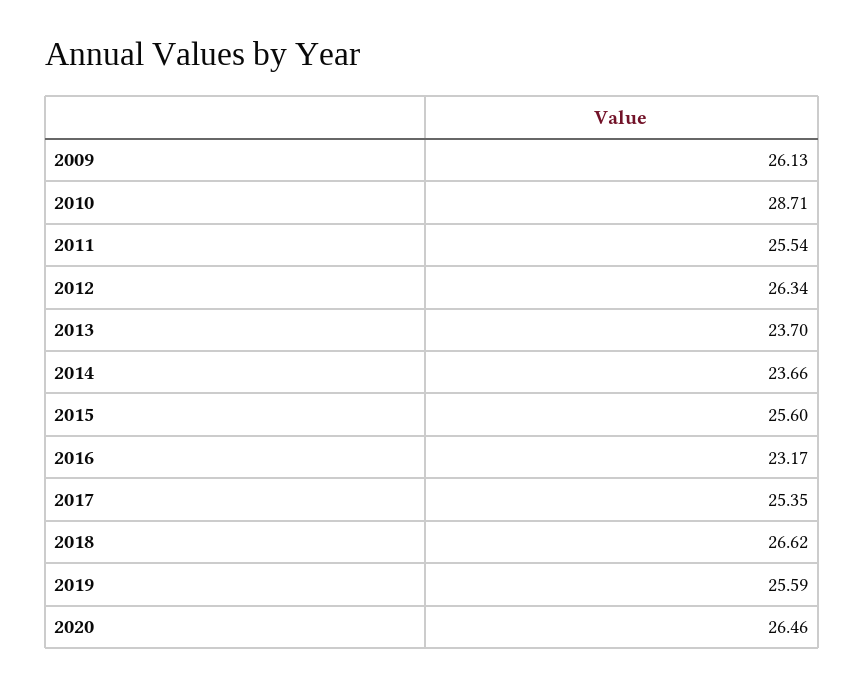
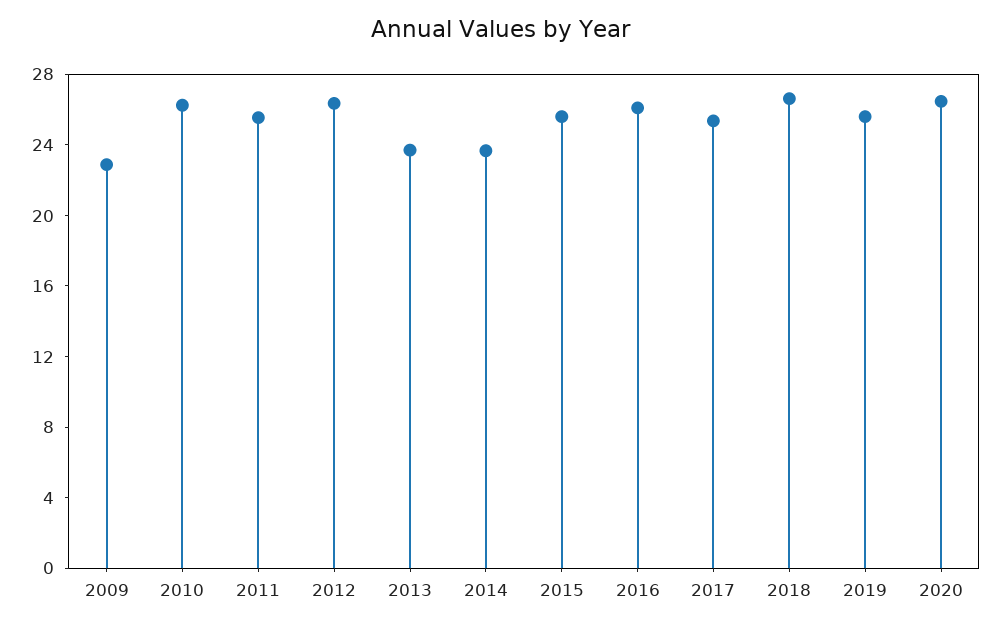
2009: 26.13 -> 23
2010: 28.71 -> 26
2016: 23.17 -> 26

